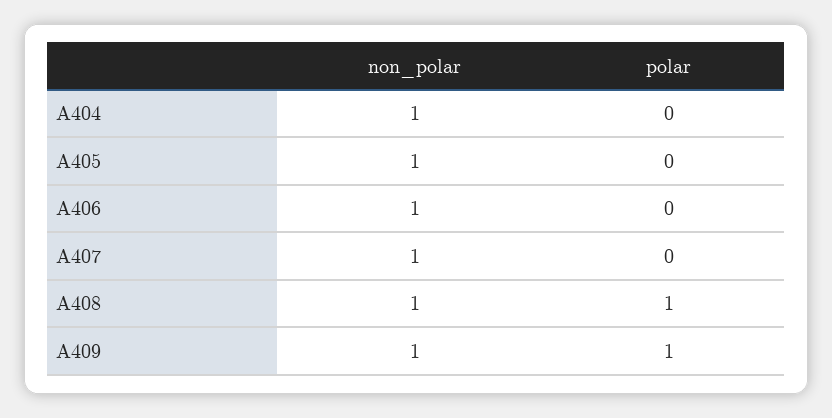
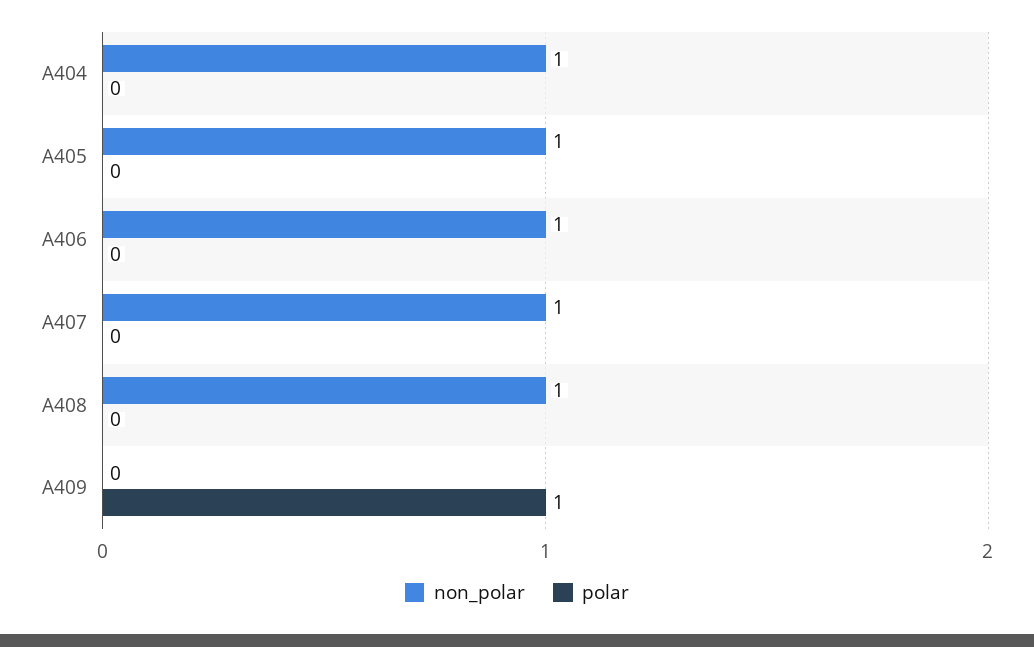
polar, A408: 1 -> 0
non_polar, A409: 1 -> 0

